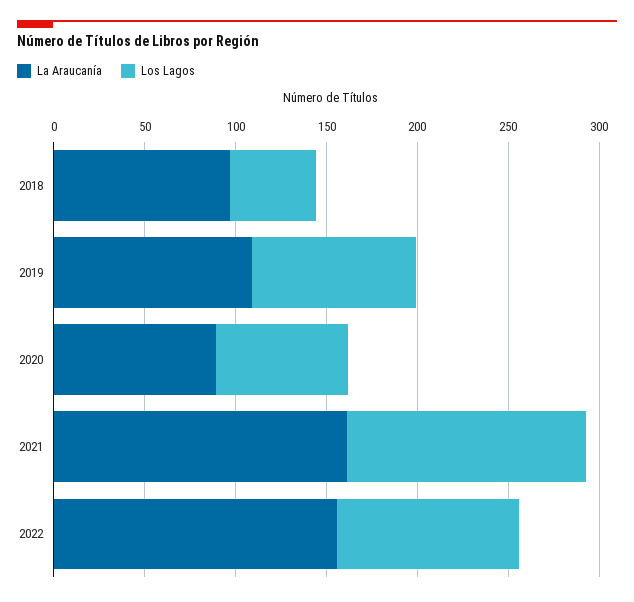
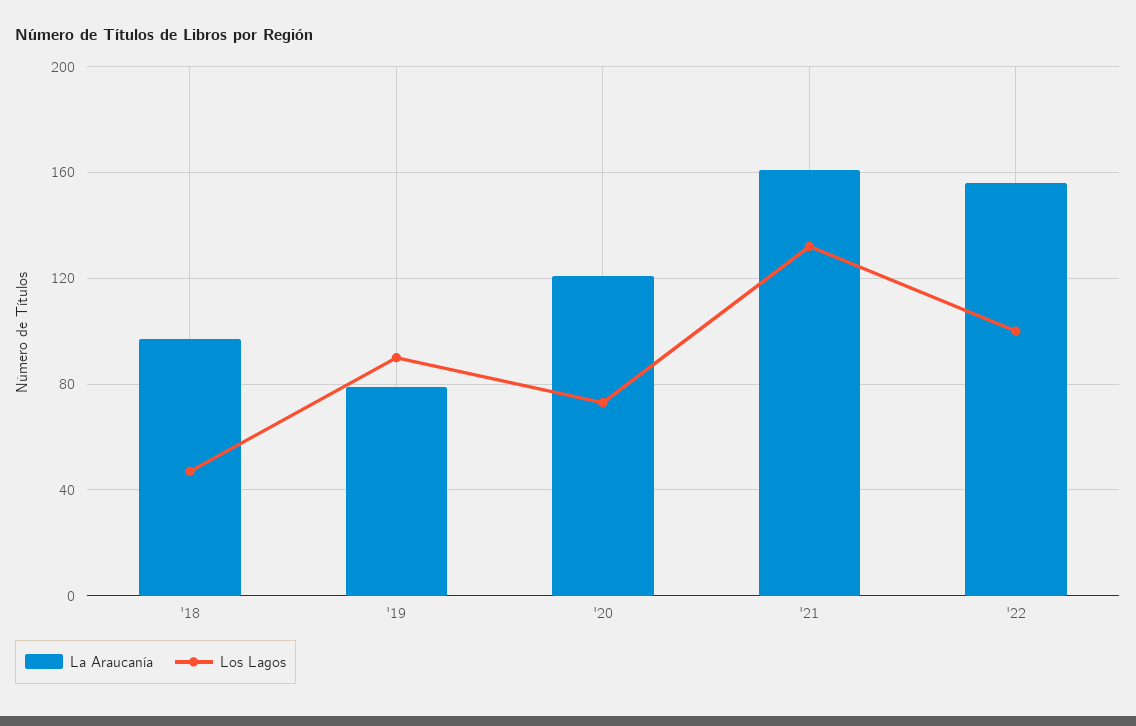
La Araucanía, 2019: 110 -> 80
La Araucanía, 2020: 90 -> 120

